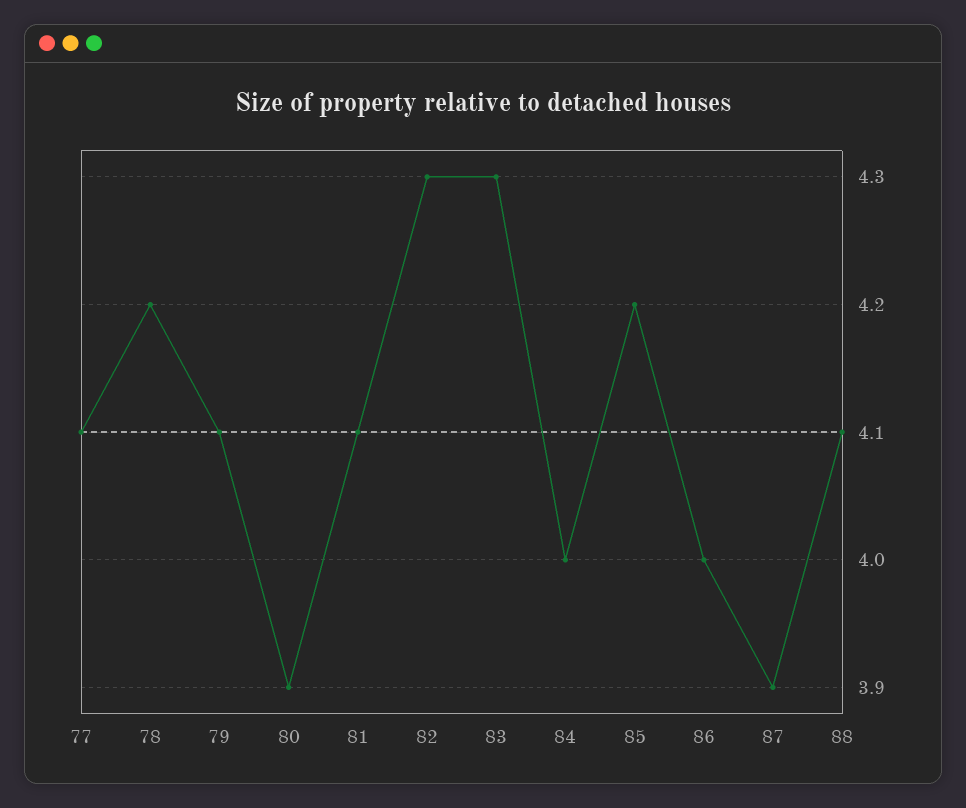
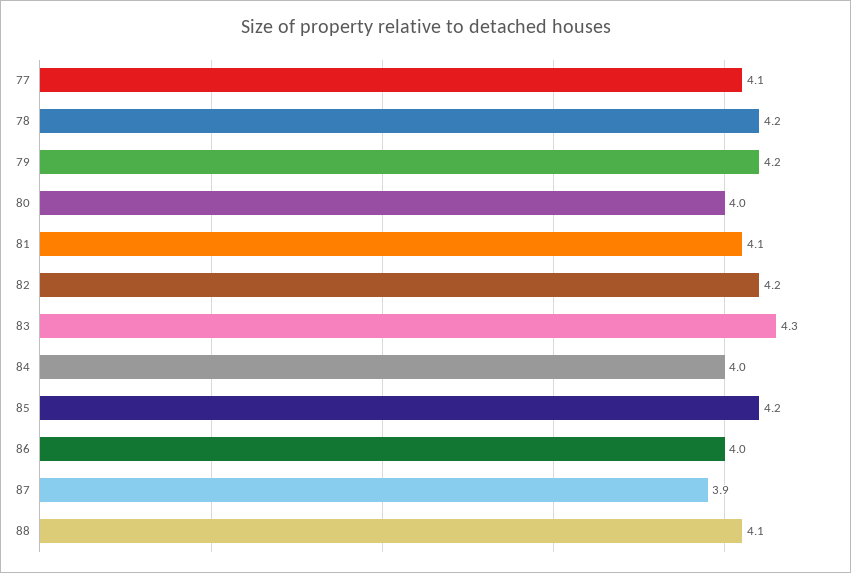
79: 4.1 -> 4.2
80: 3.9 -> 4
82: 4.3 -> 4.2

